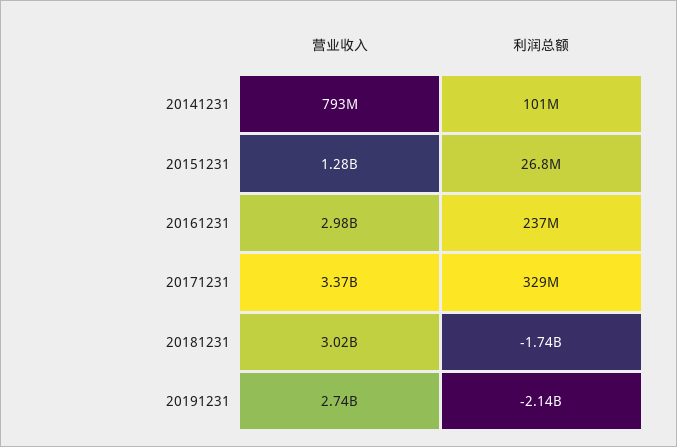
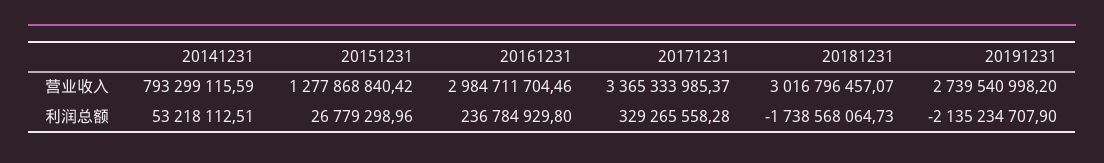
利润总额, 20141231: 101000000 -> 53218112.51

